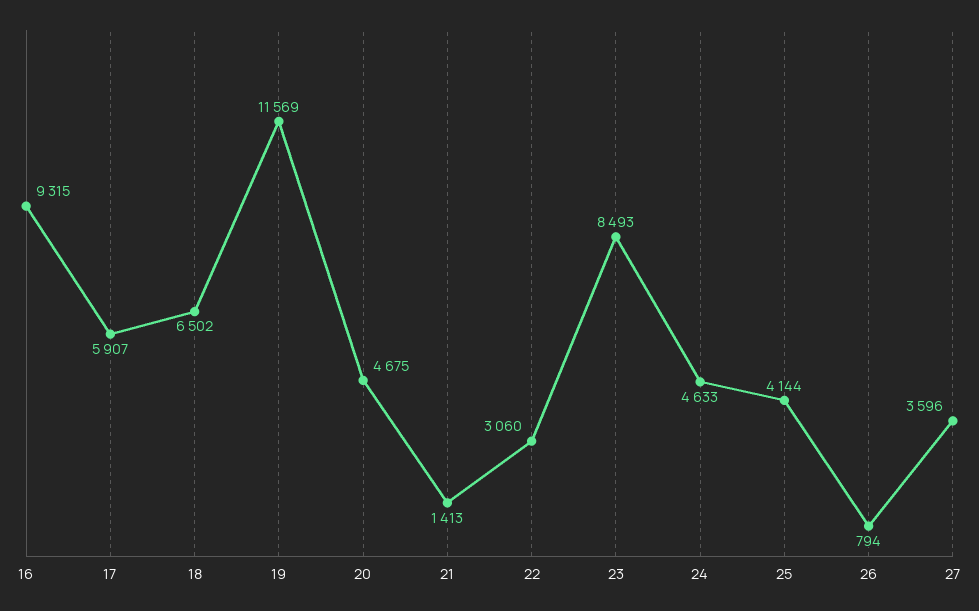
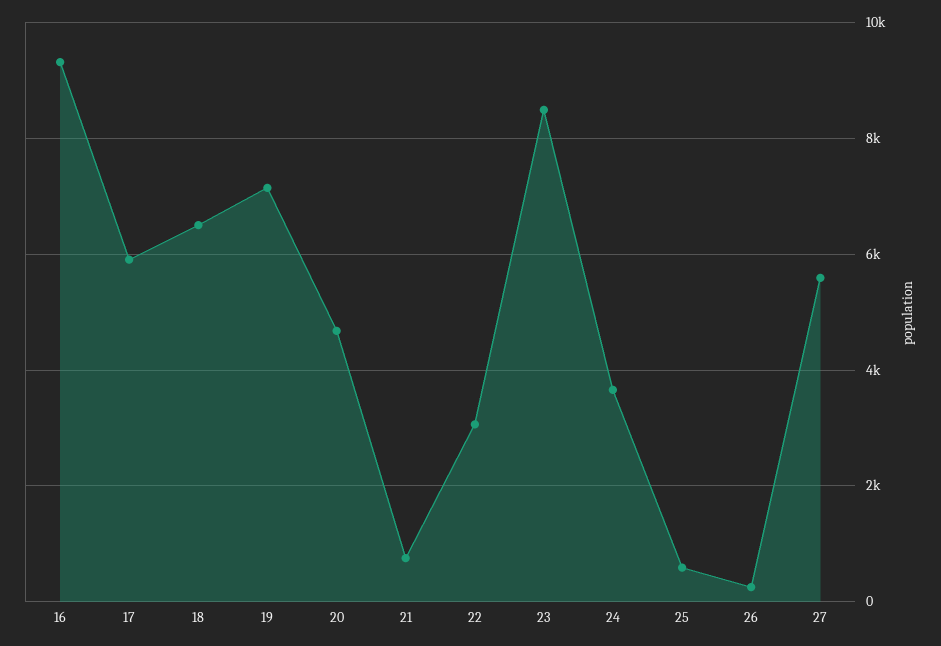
19: 11569 -> 7200
21: 1413 -> 800
24: 4633 -> 3600
25: 4144 -> 600
26: 794 -> 200
27: 3596 -> 5600

